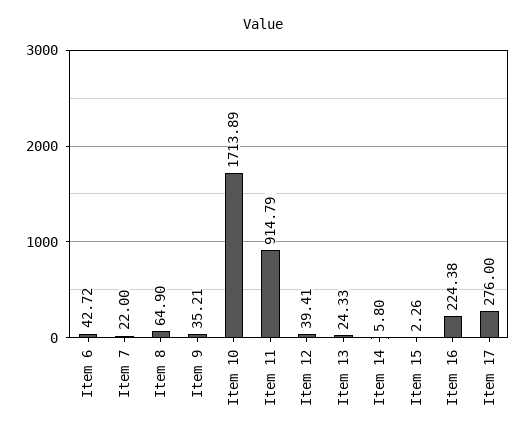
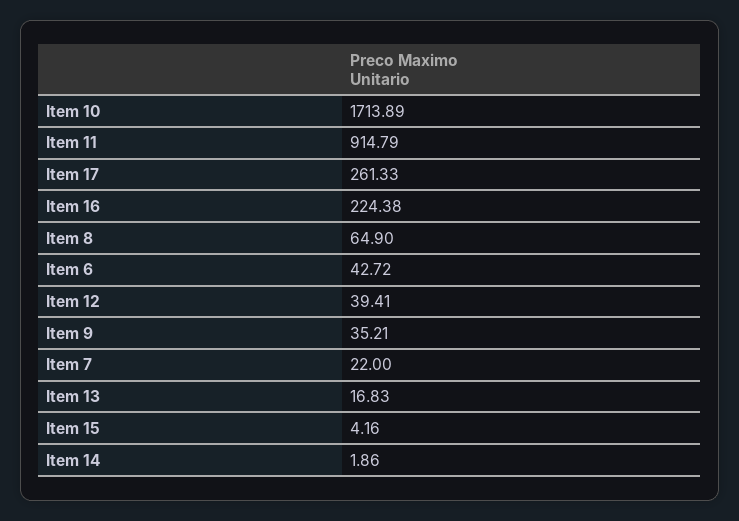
Item 13: 24.33 -> 16.83
Item 14: 5.8 -> 1.86
Item 15: 2.26 -> 4.16
Item 17: 276 -> 261.33

